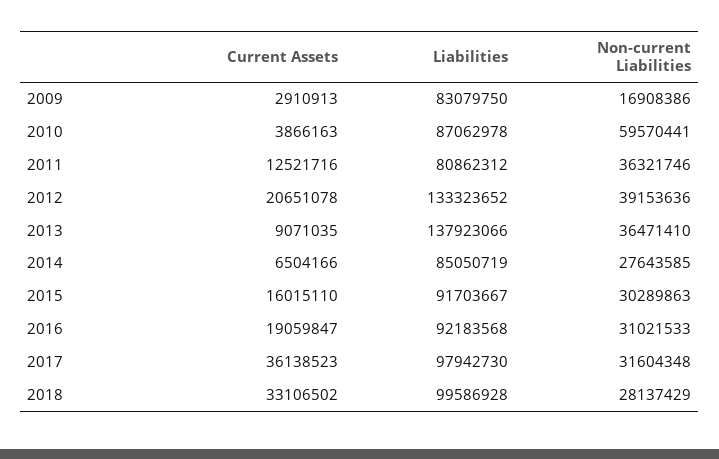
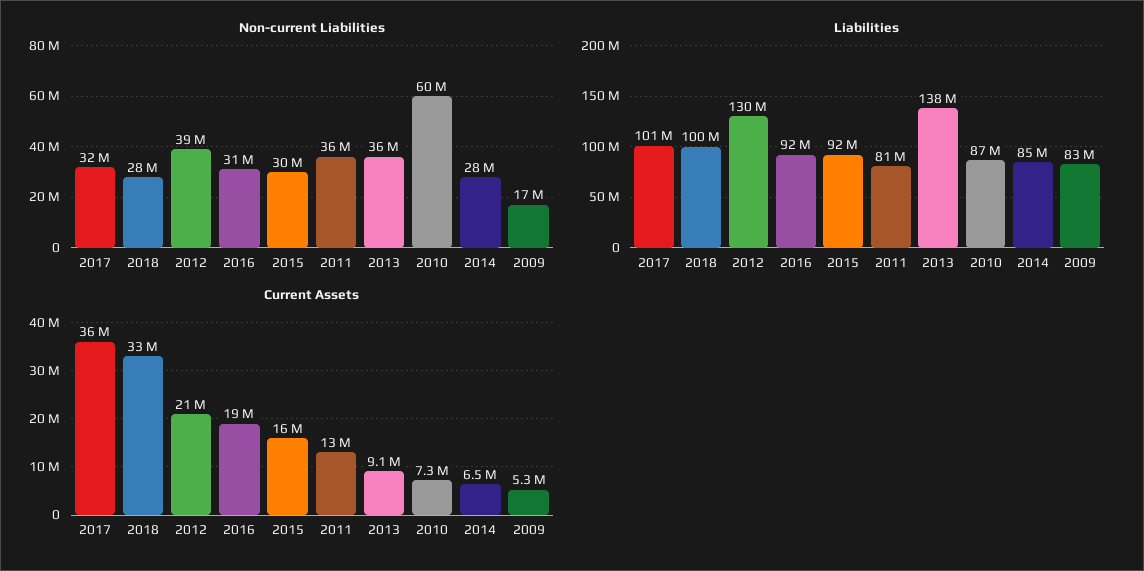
Current Assets, 2009: 2910913 -> 5300000
Current Assets, 2010: 3866163 -> 7300000
Liabilities, 2012: 133323652 -> 130000000
Liabilities, 2017: 97942730 -> 101000000

